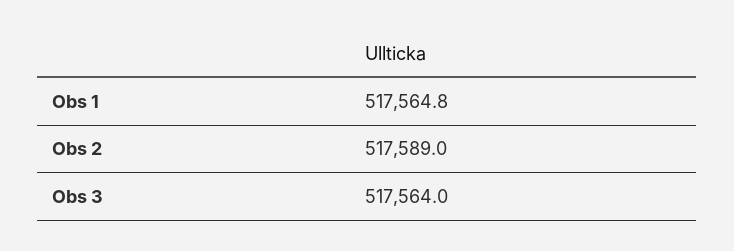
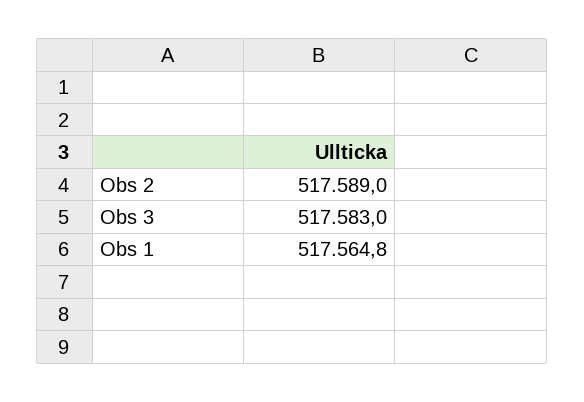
Obs 3: 517564 -> 517583

